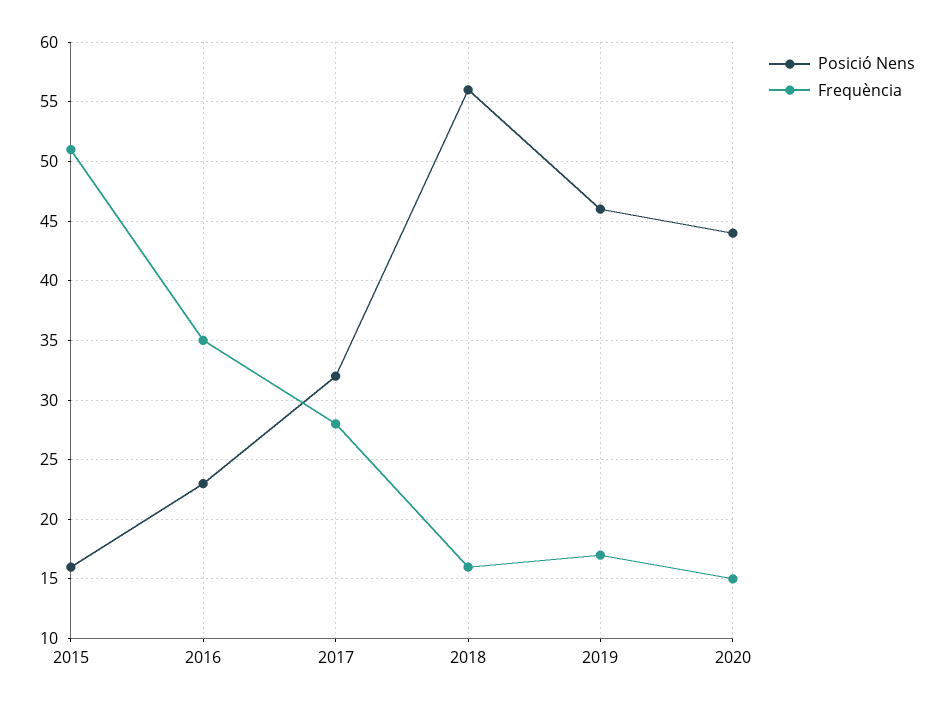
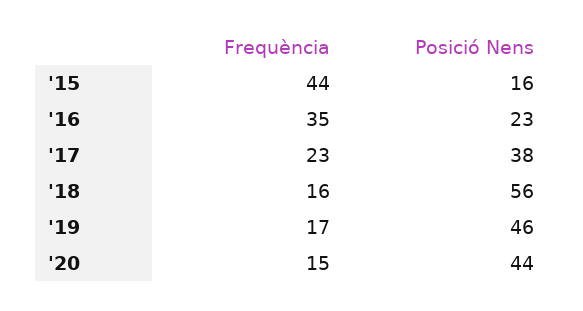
Frequència, 2015: 51 -> 44
Posició Nens, 2017: 32 -> 38
Frequència, 2017: 28 -> 23

